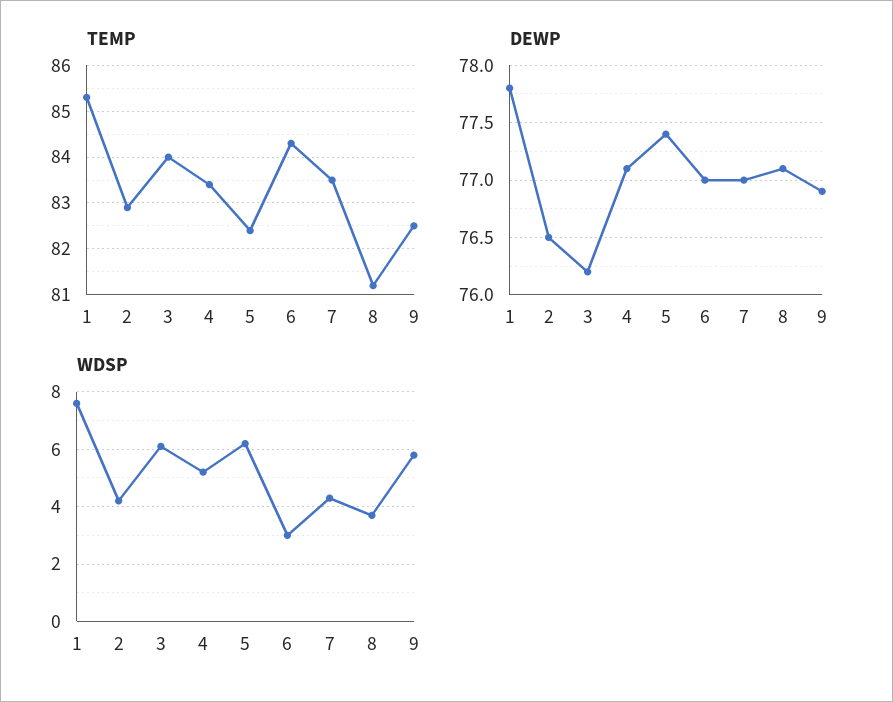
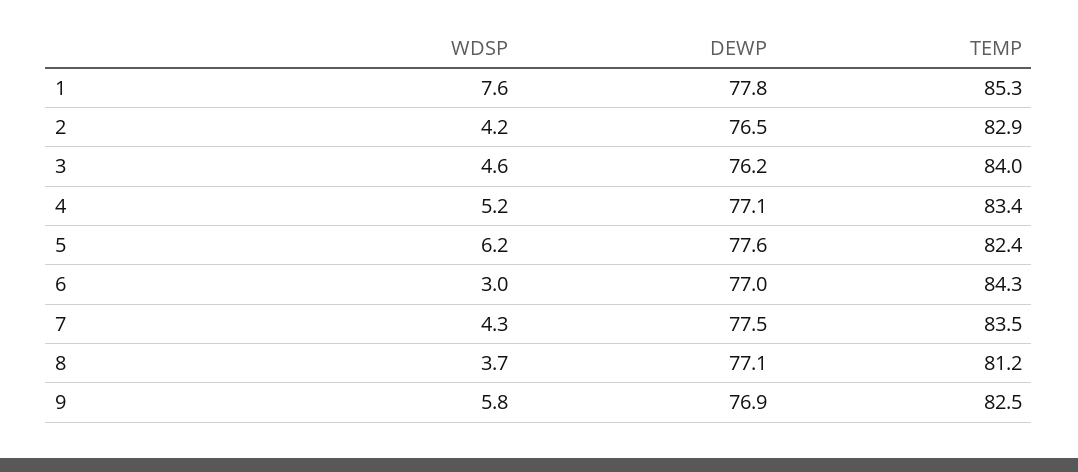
DEWP, 5: 77.4 -> 77.6
DEWP, 7: 77 -> 77.5
WDSP, 3: 6 -> 4.6

